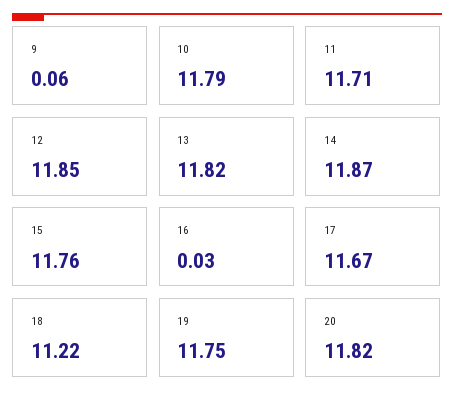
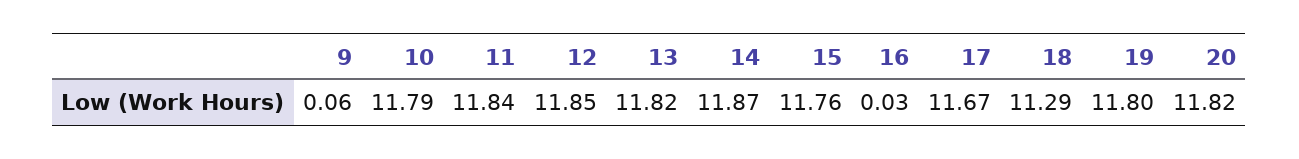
11: 11.71 -> 11.84
18: 11.22 -> 11.29
19: 11.75 -> 11.8

